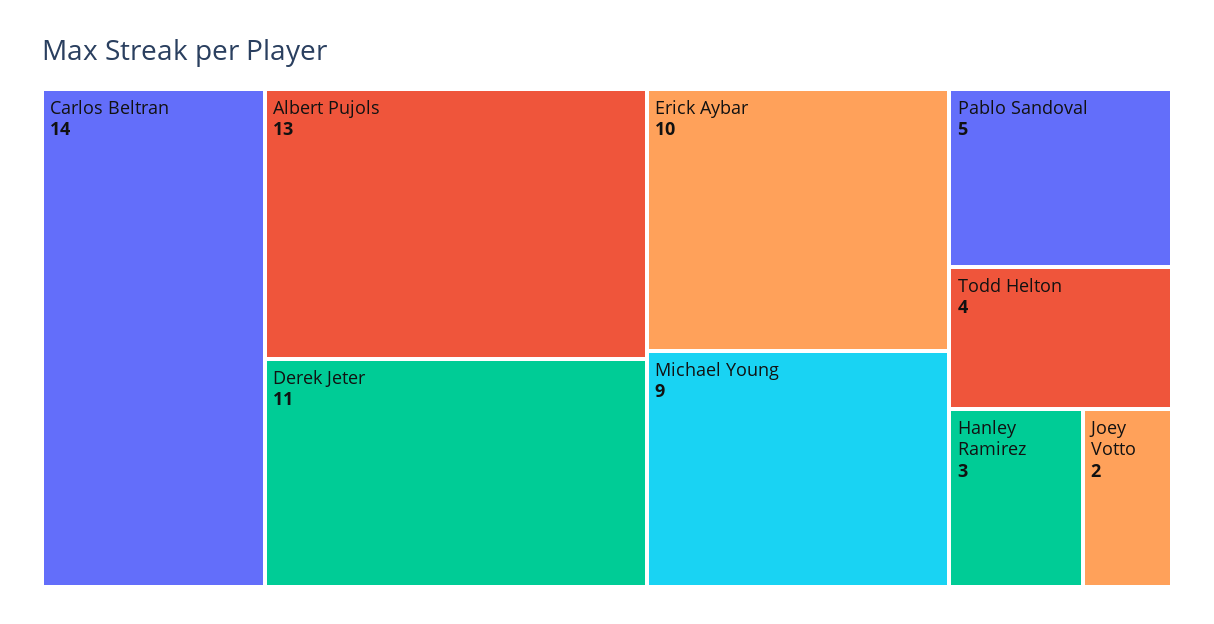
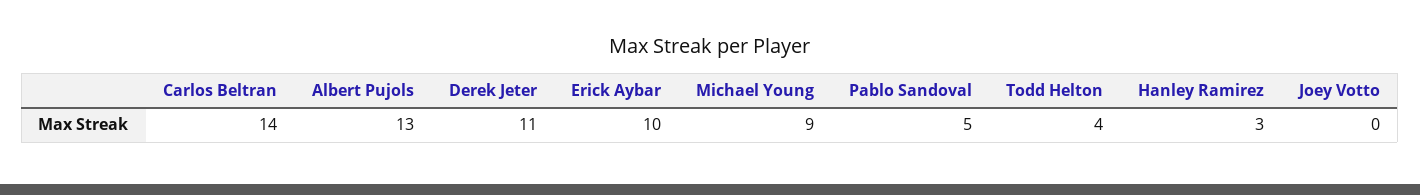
Joey Votto: 2 -> 0

